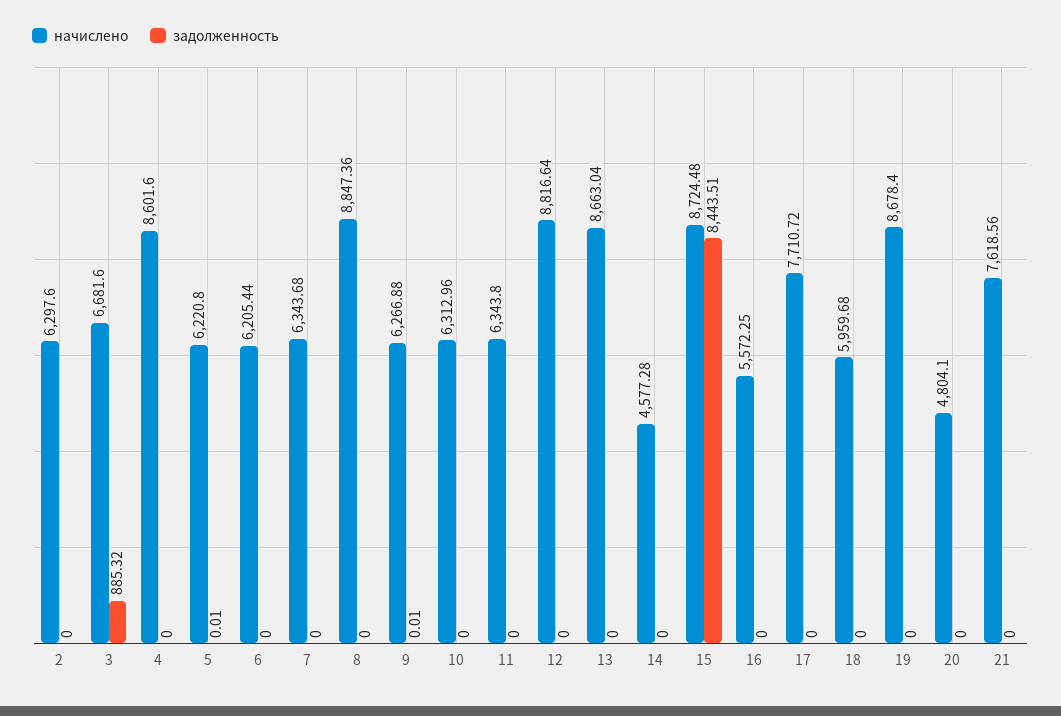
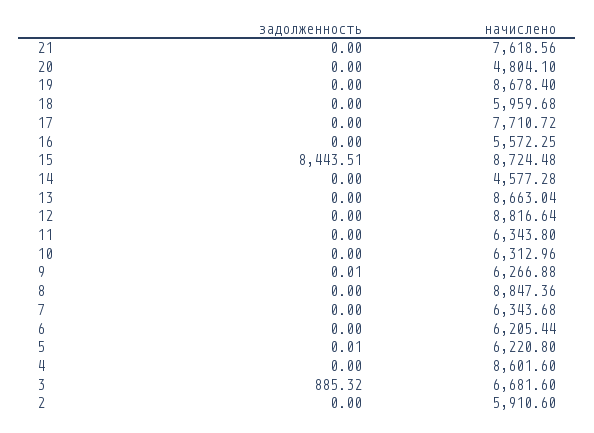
начислено, 2: 6297.6 -> 5910.6

